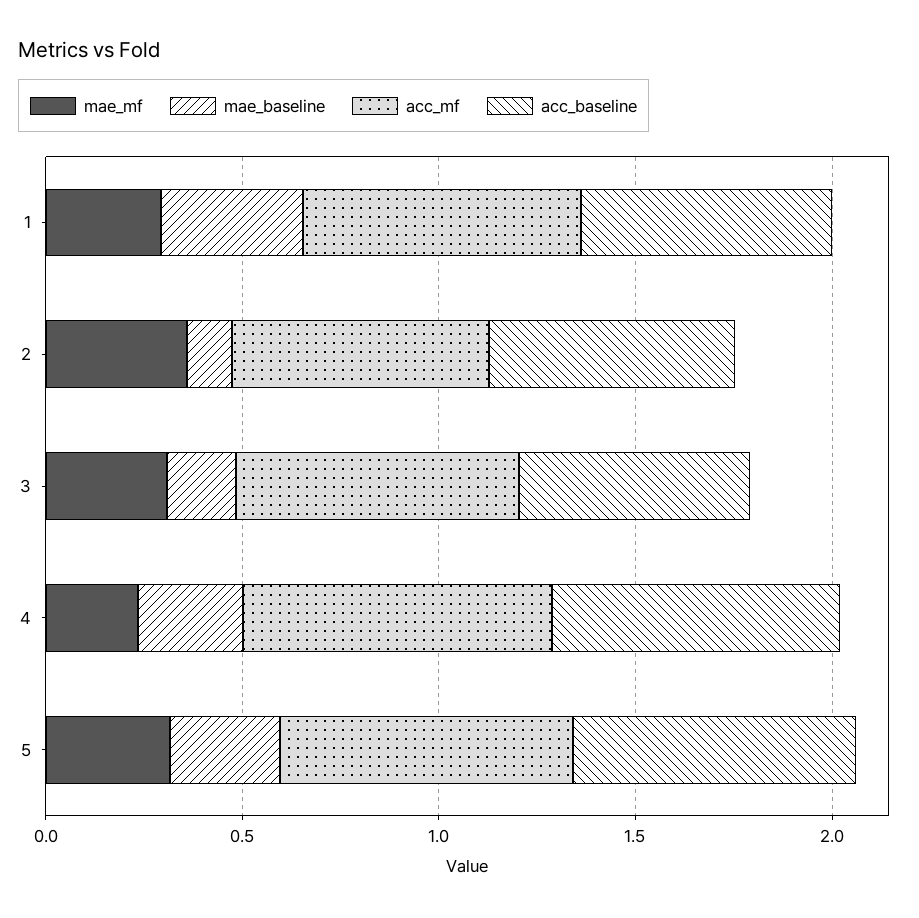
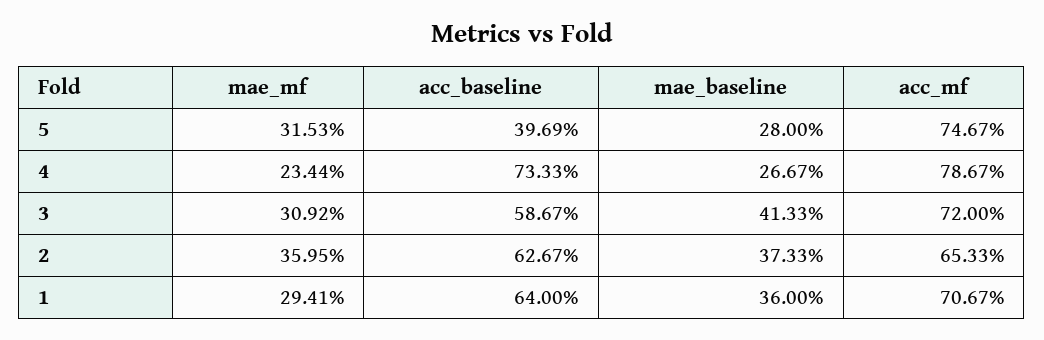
mae_baseline, 2: 0.1 -> 0.3733
mae_baseline, 3: 0.2 -> 0.4133
acc_baseline, 5: 0.7 -> 0.3969

